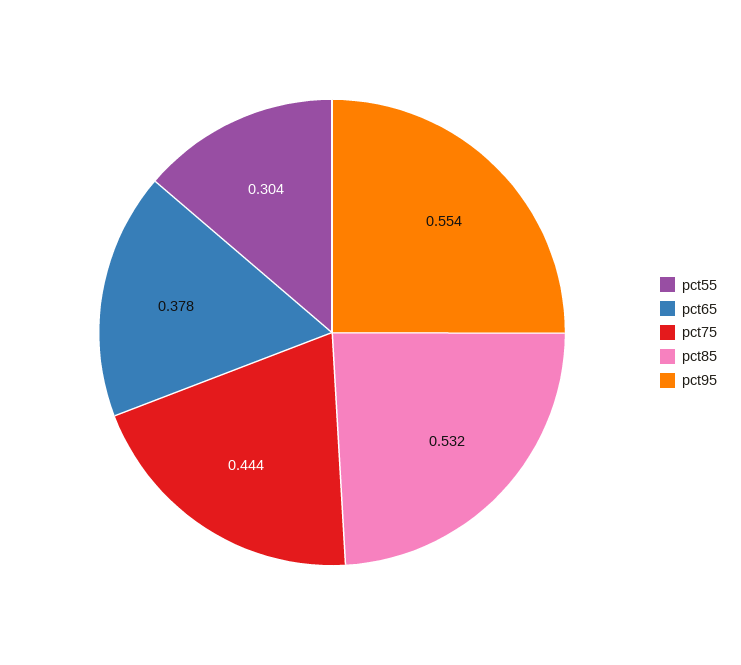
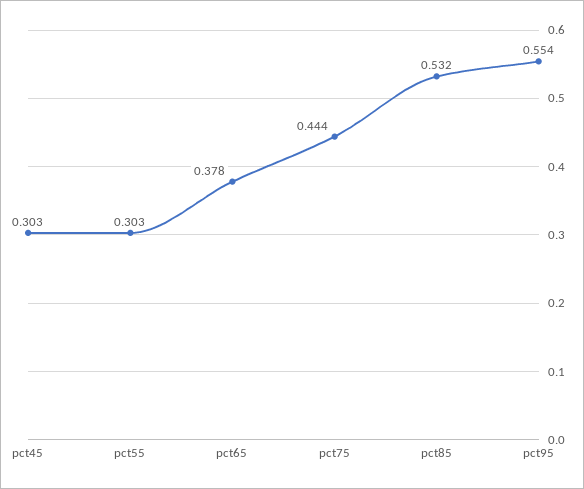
pct55: 0.304 -> 0.303
pct45: none -> 0.303

